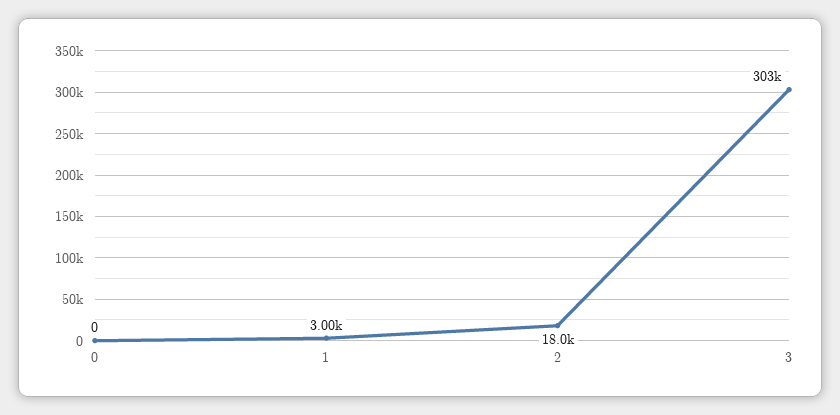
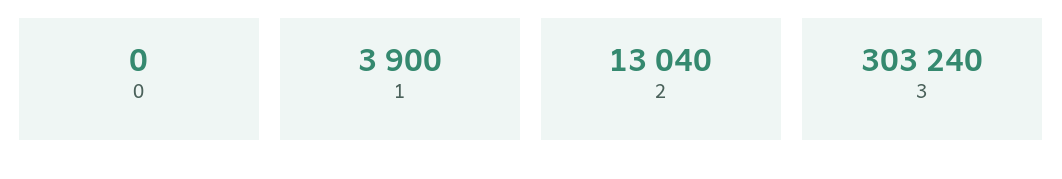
1: 3000 -> 3900
2: 18000 -> 13040

